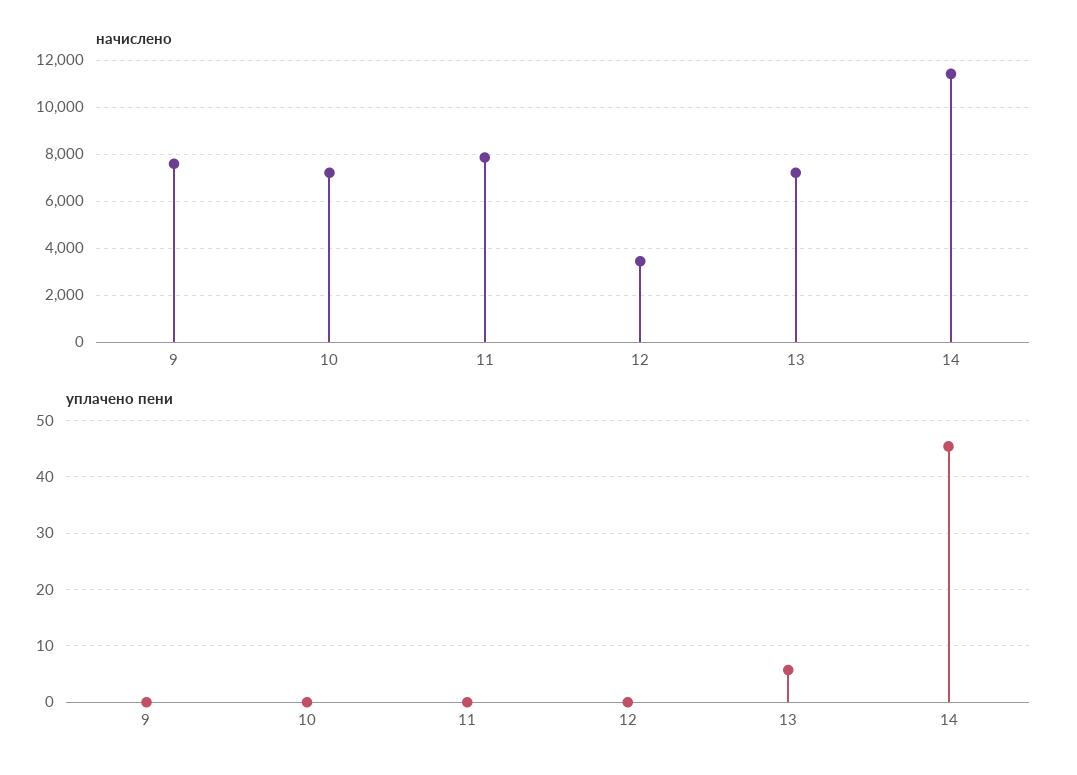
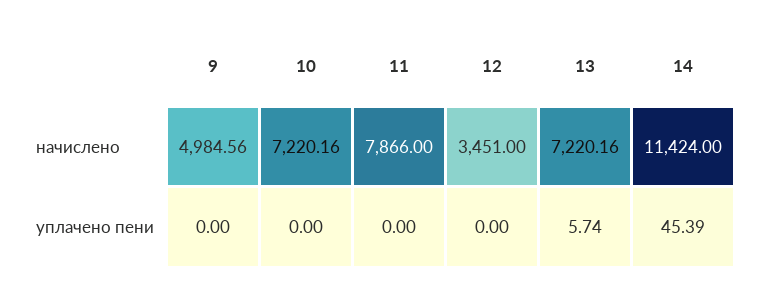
начислено, 9: 7500 -> 4984.56

